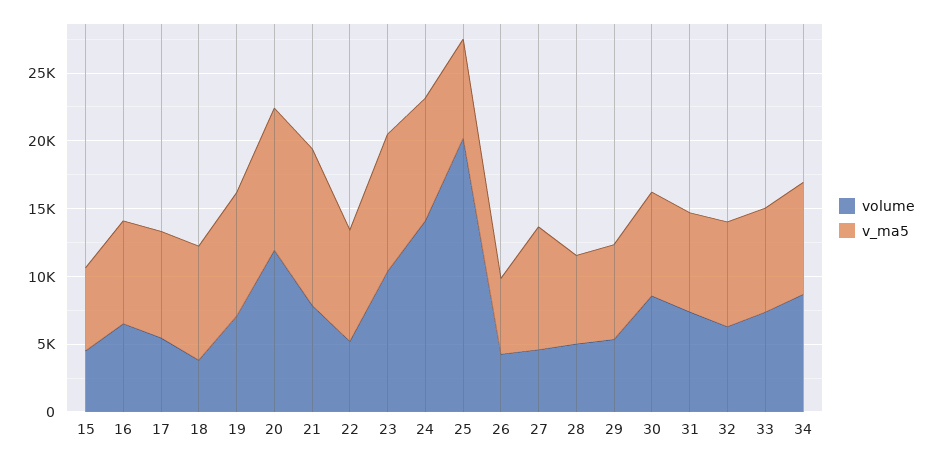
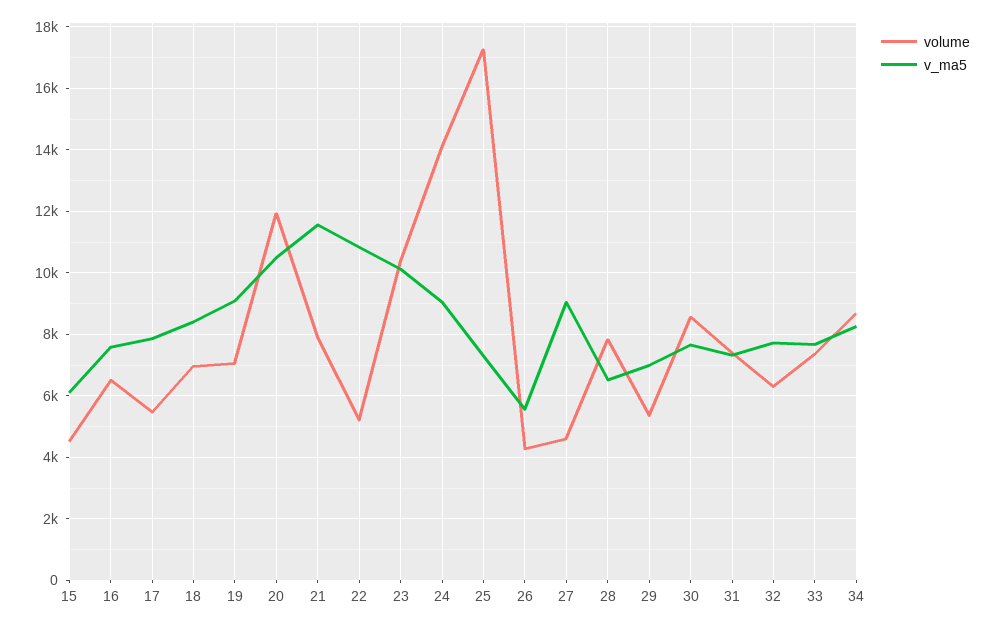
volume, 18: 4000 -> 7000
v_ma5, 22: 8000 -> 10800
volume, 25: 20000 -> 17200
volume, 28: 5000 -> 7800

